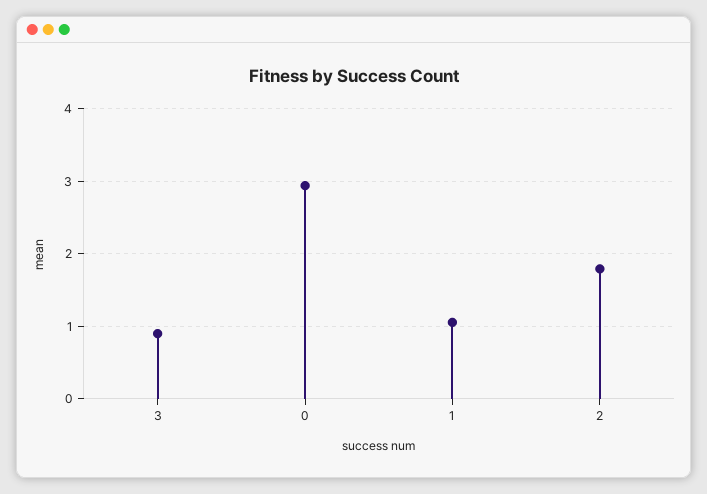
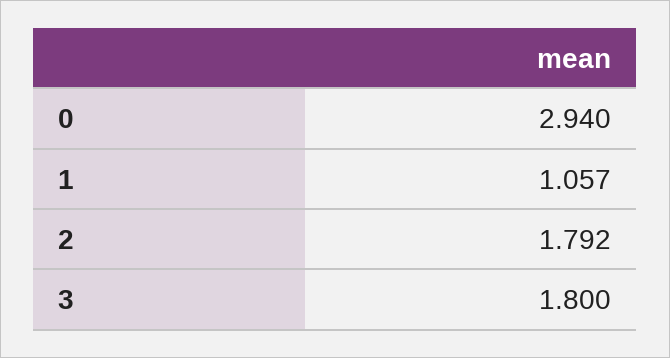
3: 0.9 -> 1.8

